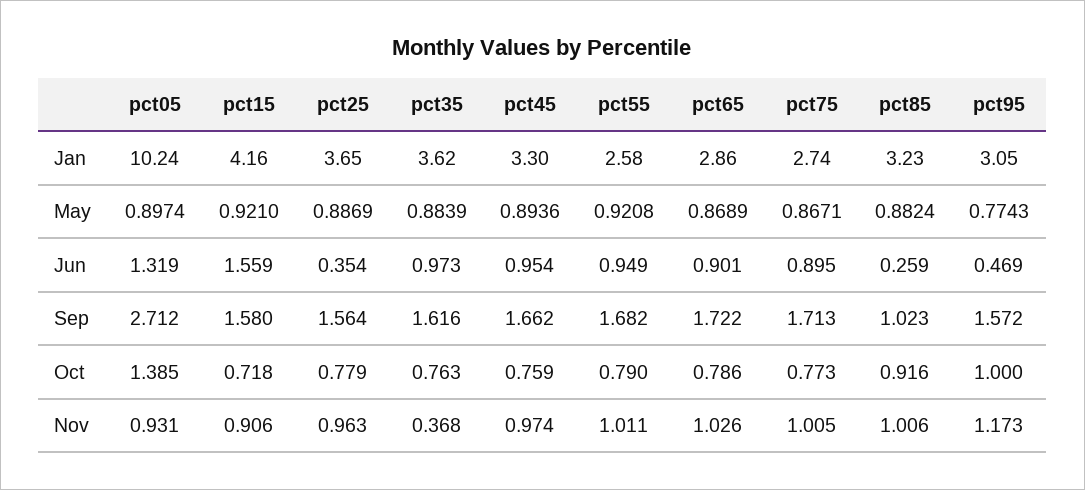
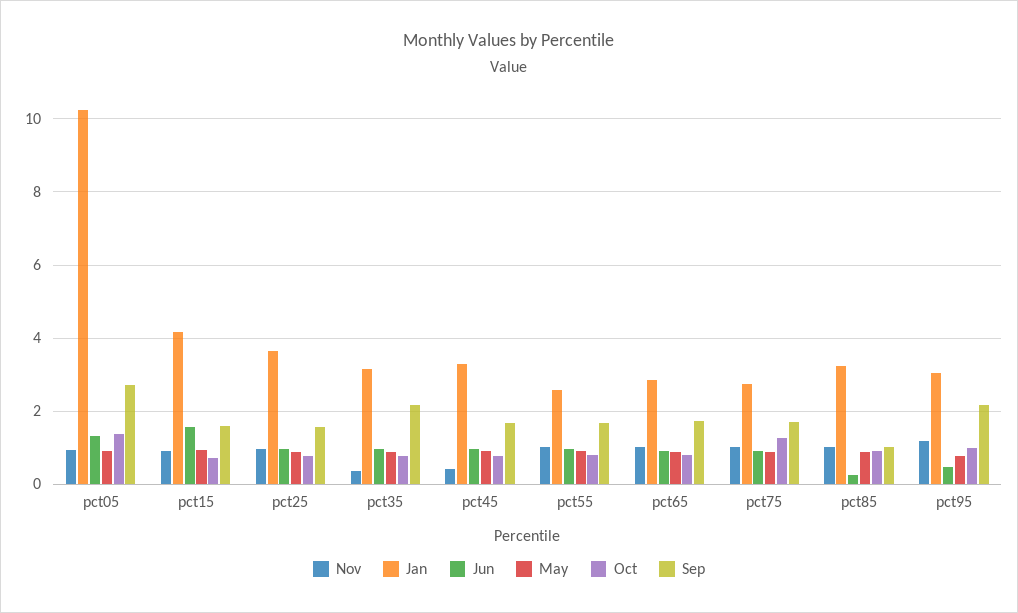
Jan, pct35: 3.62 -> 3.2
Jun, pct25: 0.354 -> 1
Sep, pct35: 1.616 -> 2.2
Sep, pct95: 1.572 -> 2.2
Oct, pct75: 0.773 -> 1.2
Nov, pct45: 0.974 -> 0.4

